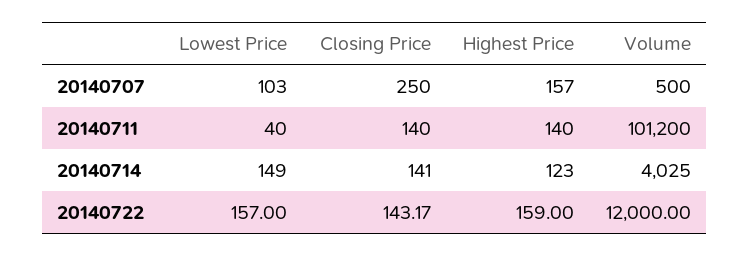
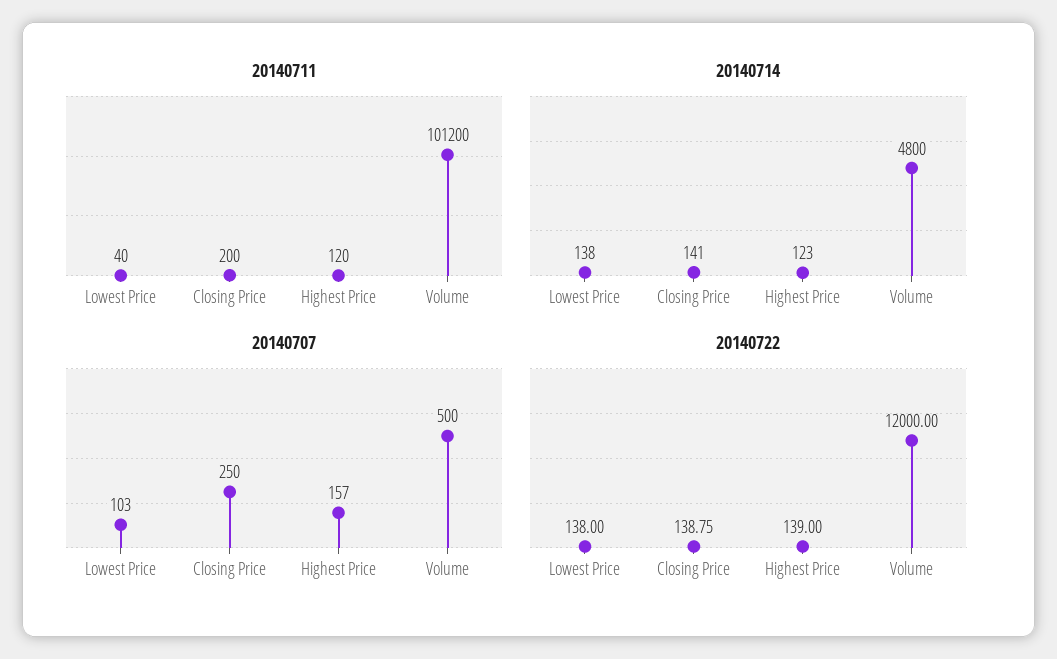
20140711, Closing Price: 140 -> 200
20140711, Highest Price: 140 -> 120
20140714, Lowest Price: 149 -> 138
20140714, Volume: 4025 -> 4800
20140722, Lowest Price: 157 -> 138
20140722, Closing Price: 143.17 -> 138.75
20140722, Highest Price: 159 -> 139

